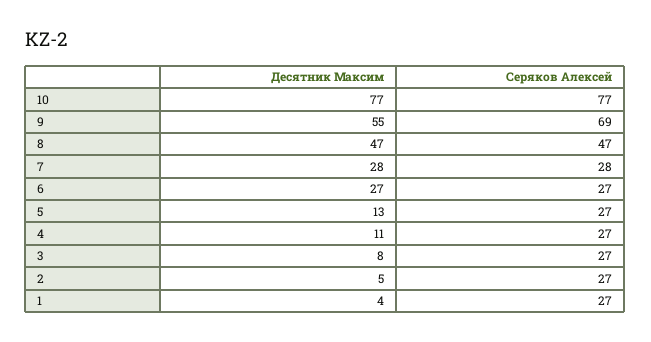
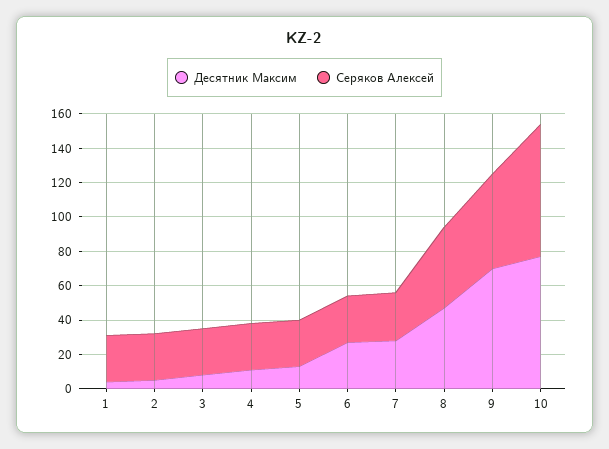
Десятник Максим, 9: 55 -> 70
Серяков Алексей, 9: 69 -> 55

